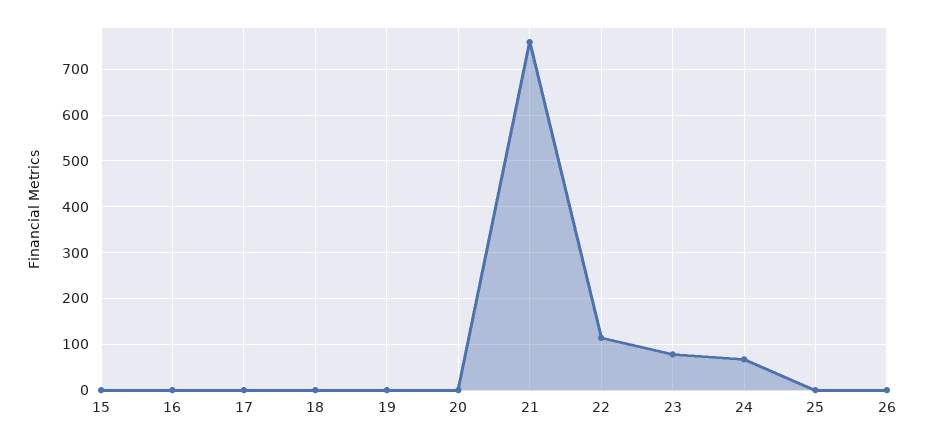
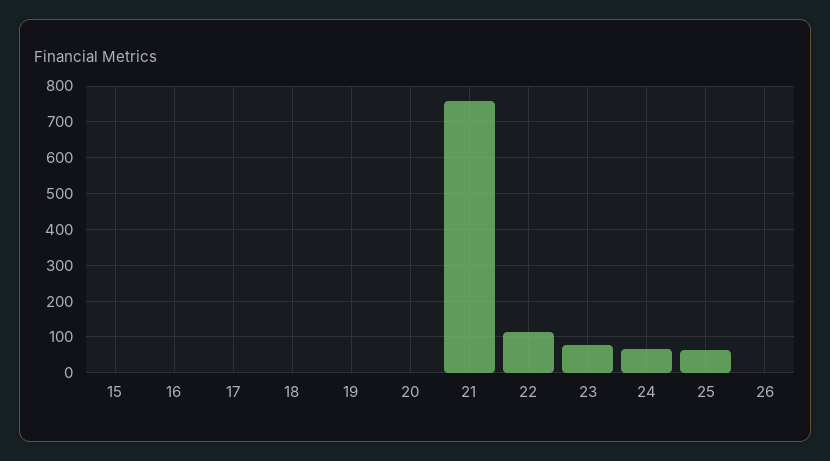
25: 0 -> 60

